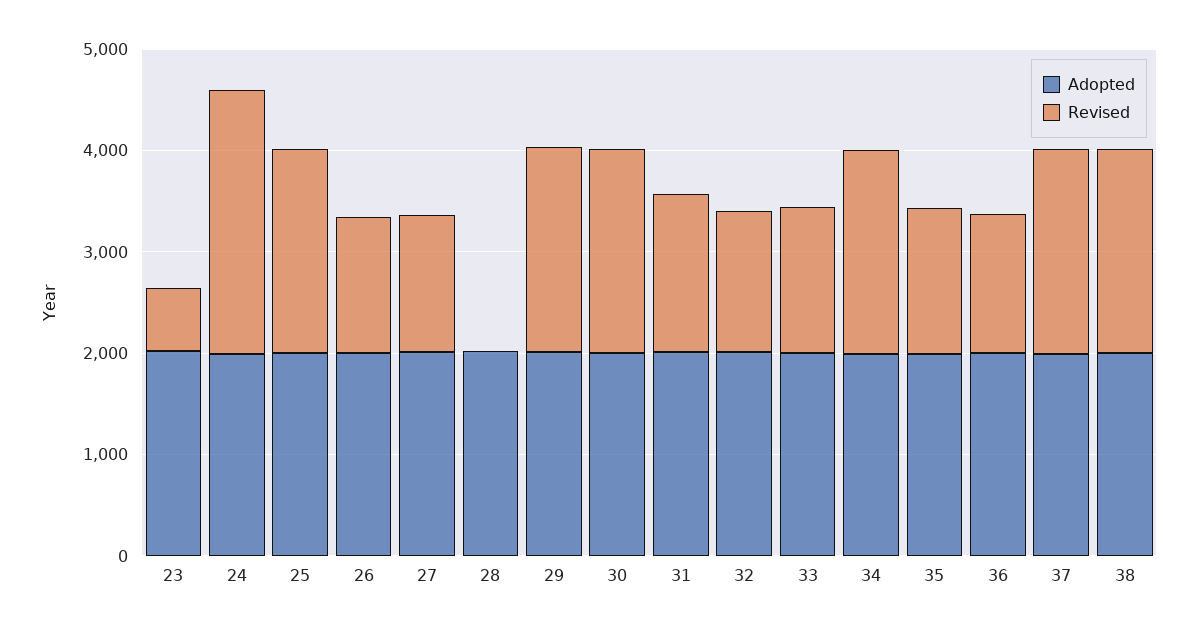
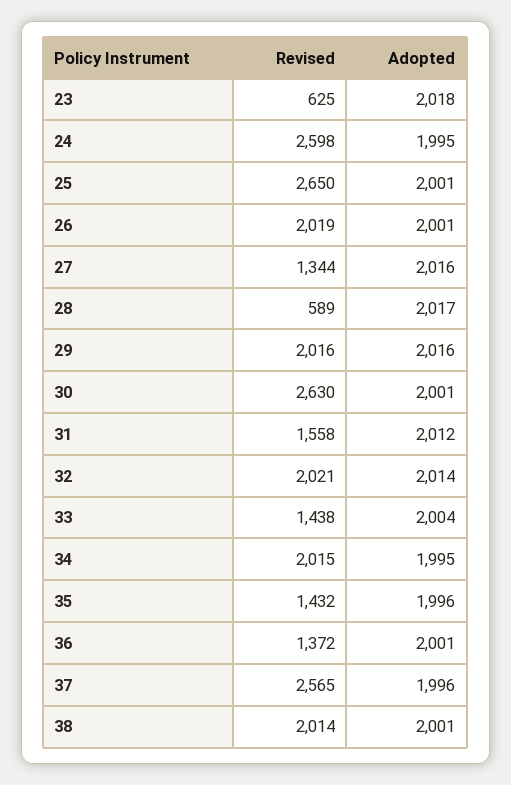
Revised, 25: 2000 -> 2650
Revised, 26: 1400 -> 2019
Revised, 28: 0 -> 589
Revised, 30: 2000 -> 2630
Revised, 32: 1400 -> 2021
Revised, 37: 2000 -> 2565

